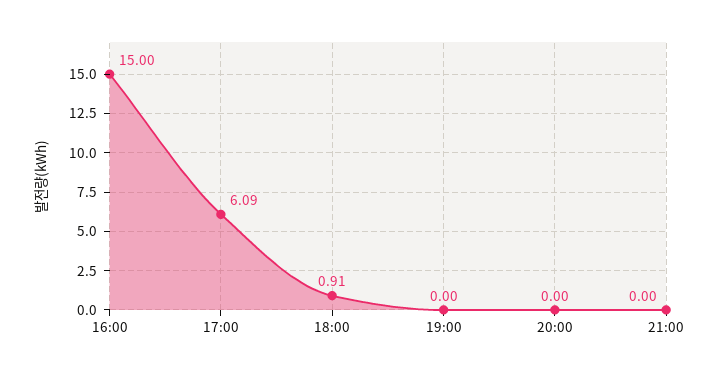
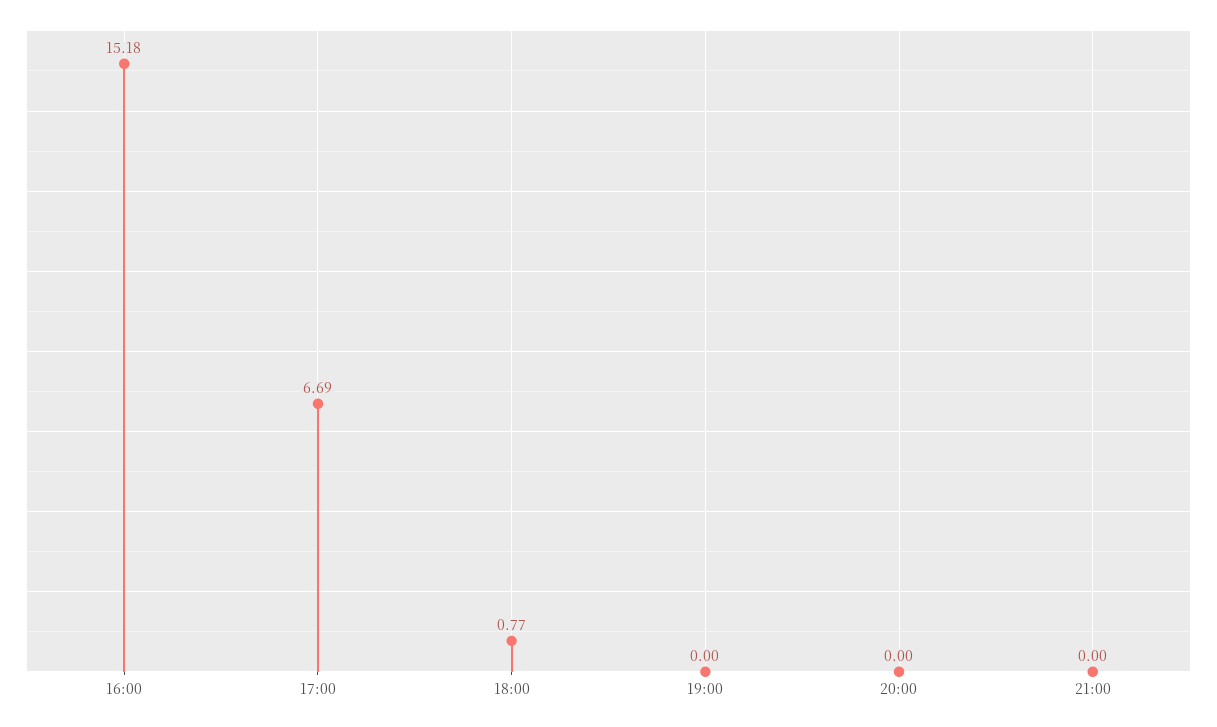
16:00: 15 -> 15.18
17:00: 6.09 -> 6.69
18:00: 0.91 -> 0.77

